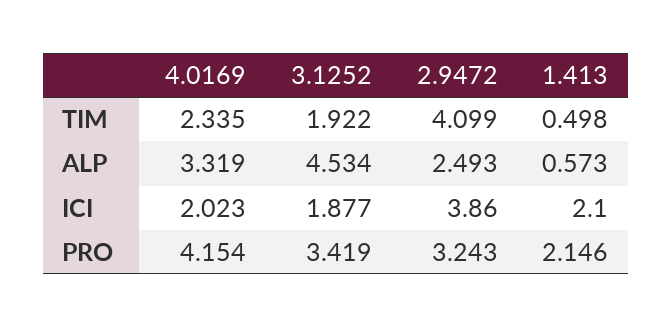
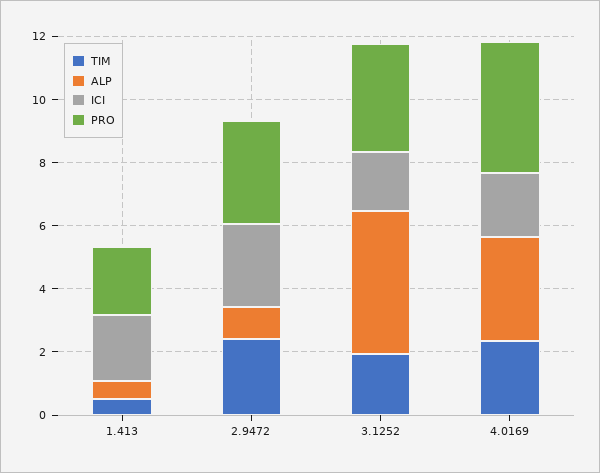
TIM, 2.9472: 4.099 -> 2.5
ALP, 2.9472: 2.493 -> 1
ICI, 2.9472: 3.86 -> 2.5

